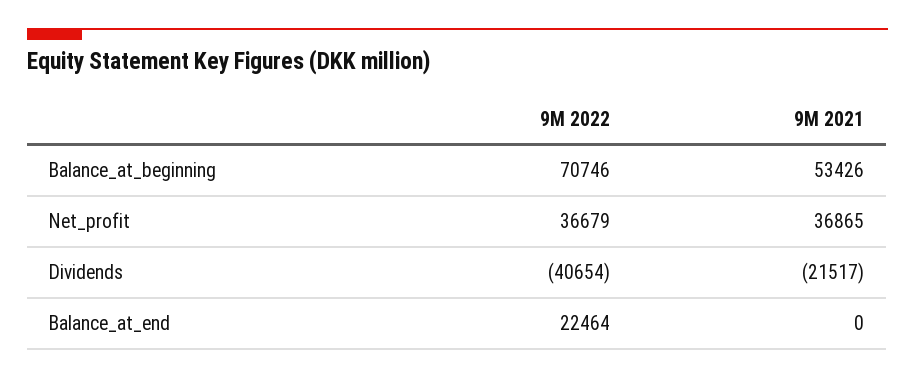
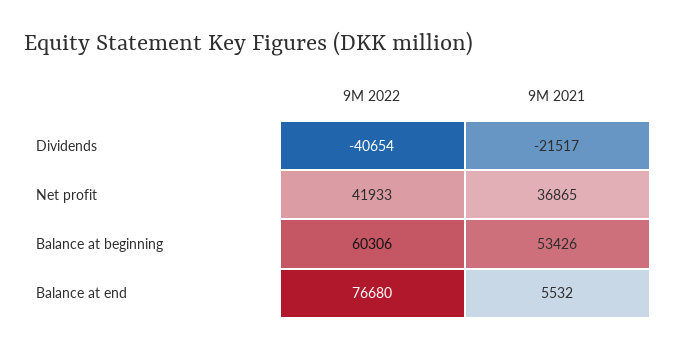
9M 2022, Balance_at_beginning: 70746 -> 60306
9M 2022, Net_profit: 36679 -> 41933
9M 2022, Balance_at_end: 22464 -> 76680
9M 2021, Balance_at_end: 0 -> 5532

